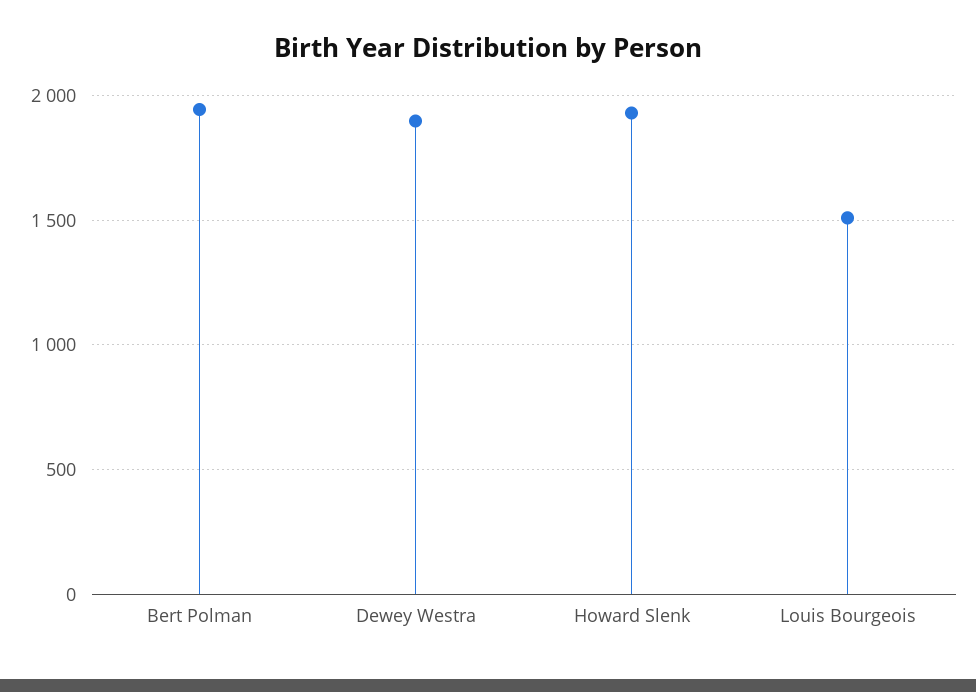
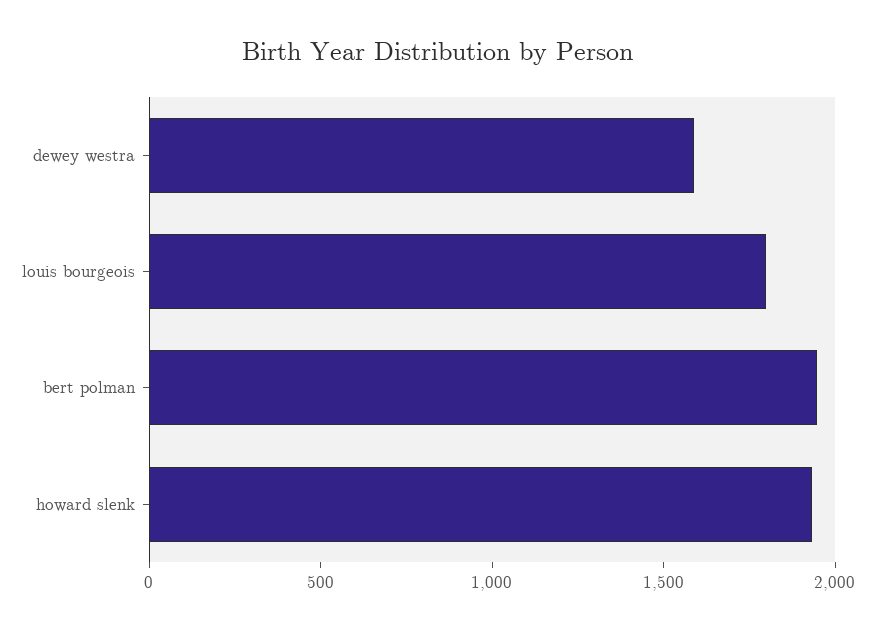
Dewey Westra: 1900 -> 1600
Louis Bourgeois: 1500 -> 1800

